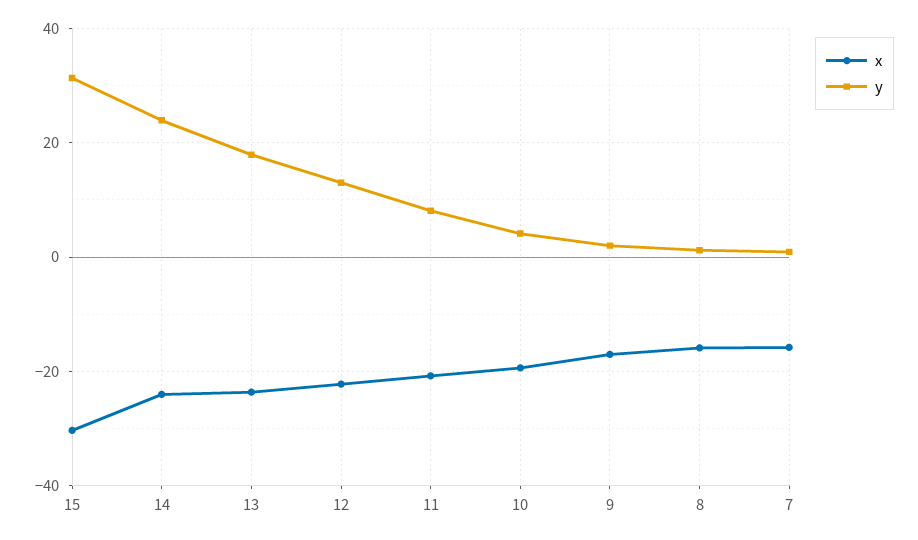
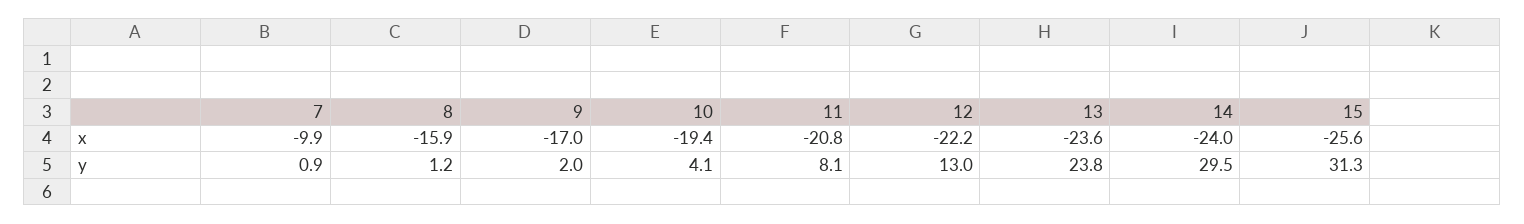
x, 15: -30 -> -25.6
y, 14: 24 -> 29.5
y, 13: 18 -> 23.8
x, 7: -16 -> -9.9

